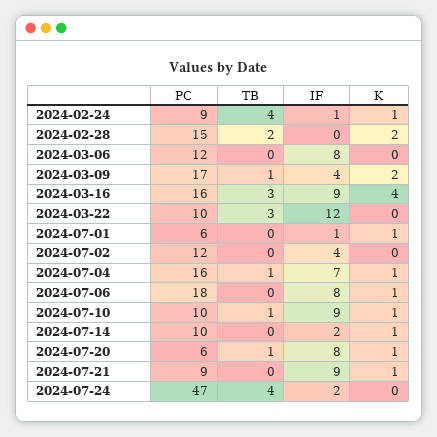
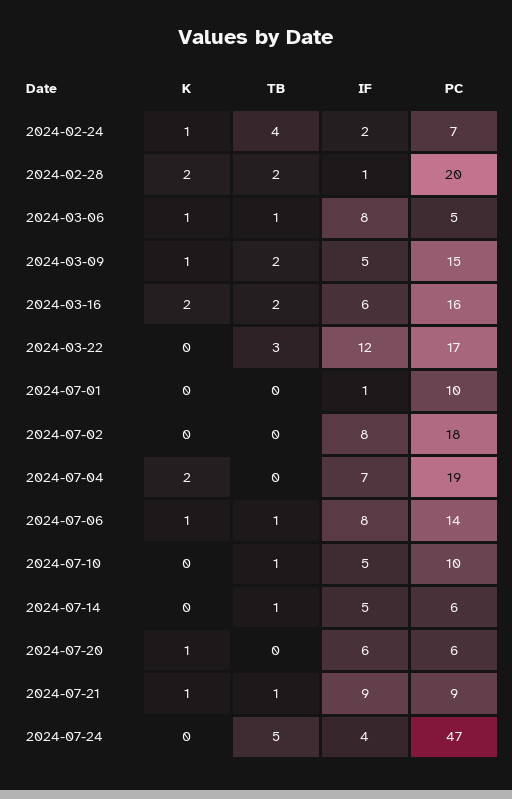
PC, 2024-02-24: 9 -> 7
IF, 2024-02-24: 1 -> 2
PC, 2024-02-28: 15 -> 20
IF, 2024-02-28: 0 -> 1
PC, 2024-03-06: 12 -> 5
TB, 2024-03-06: 0 -> 1
K, 2024-03-06: 0 -> 1
PC, 2024-03-09: 17 -> 15
TB, 2024-03-09: 1 -> 2
IF, 2024-03-09: 4 -> 5
K, 2024-03-09: 2 -> 1
TB, 2024-03-16: 3 -> 2
IF, 2024-03-16: 9 -> 6
K, 2024-03-16: 4 -> 2
PC, 2024-03-22: 10 -> 17
PC, 2024-07-01: 6 -> 10
K, 2024-07-01: 1 -> 0
PC, 2024-07-02: 12 -> 18
IF, 2024-07-02: 4 -> 8
PC, 2024-07-04: 16 -> 19
TB, 2024-07-04: 1 -> 0
K, 2024-07-04: 1 -> 2
PC, 2024-07-06: 18 -> 14
TB, 2024-07-06: 0 -> 1
IF, 2024-07-10: 9 -> 5
K, 2024-07-10: 1 -> 0
PC, 2024-07-14: 10 -> 6
TB, 2024-07-14: 0 -> 1
IF, 2024-07-14: 2 -> 5
K, 2024-07-14: 1 -> 0
TB, 2024-07-20: 1 -> 0
IF, 2024-07-20: 8 -> 6
TB, 2024-07-21: 0 -> 1
TB, 2024-07-24: 4 -> 5
IF, 2024-07-24: 2 -> 4

